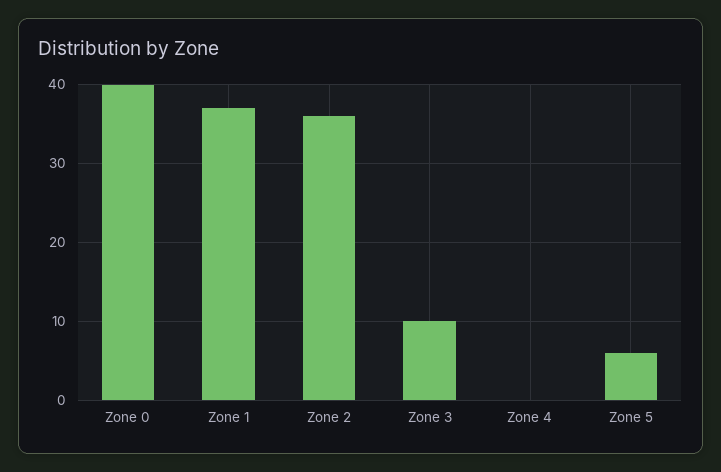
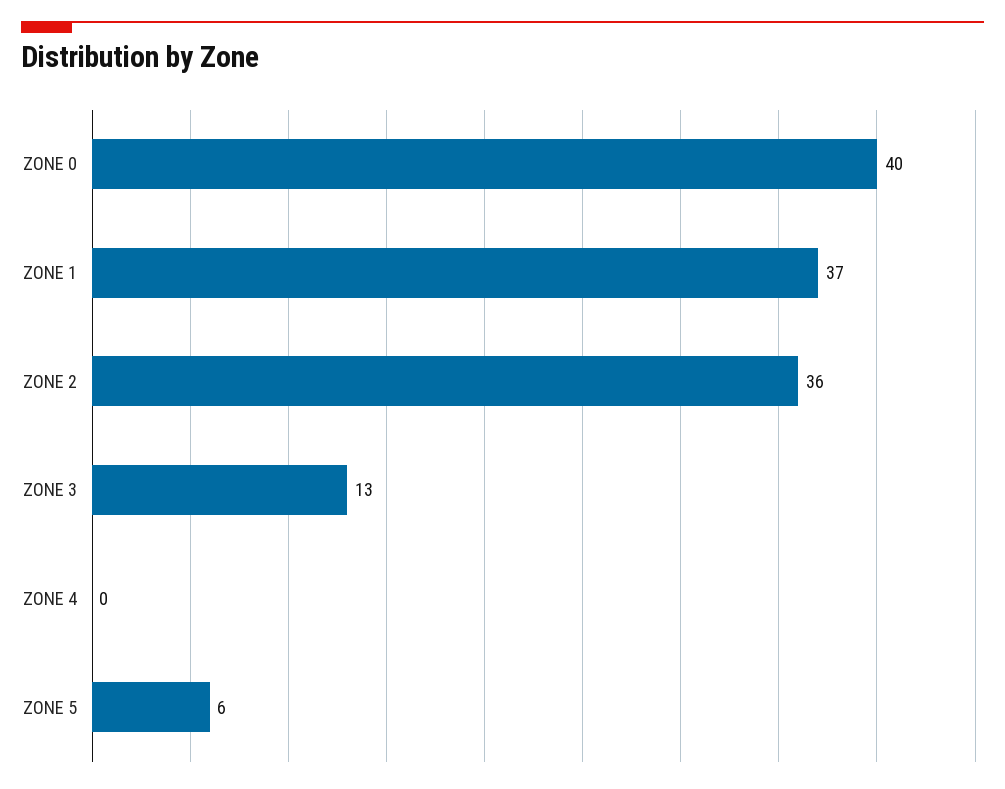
Zone 3: 10 -> 13

